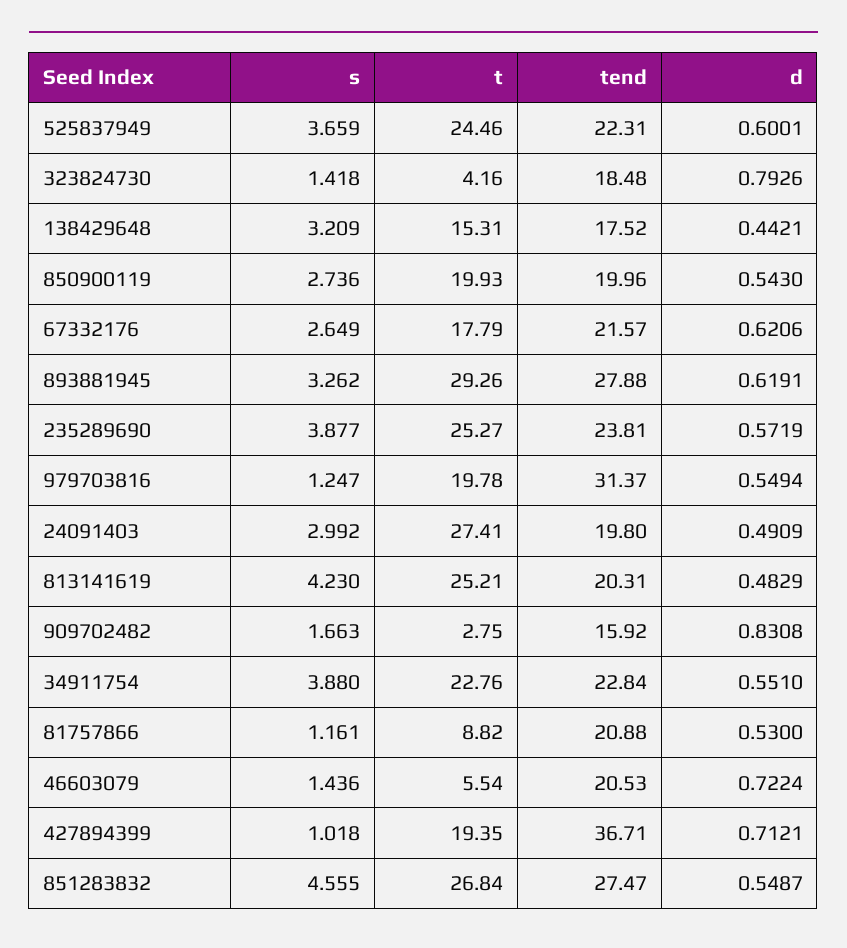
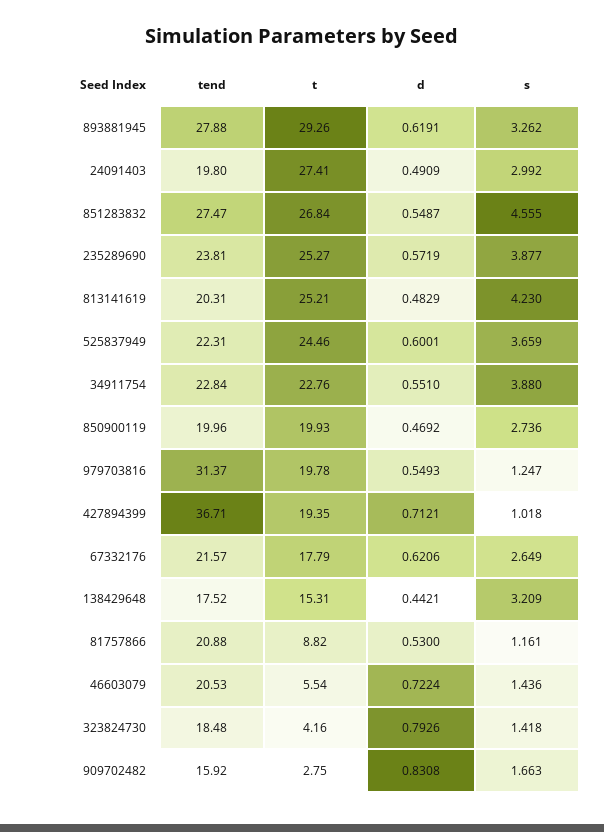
d, 850900119: 0.543 -> 0.4692
d, 979703816: 0.5494 -> 0.5493

